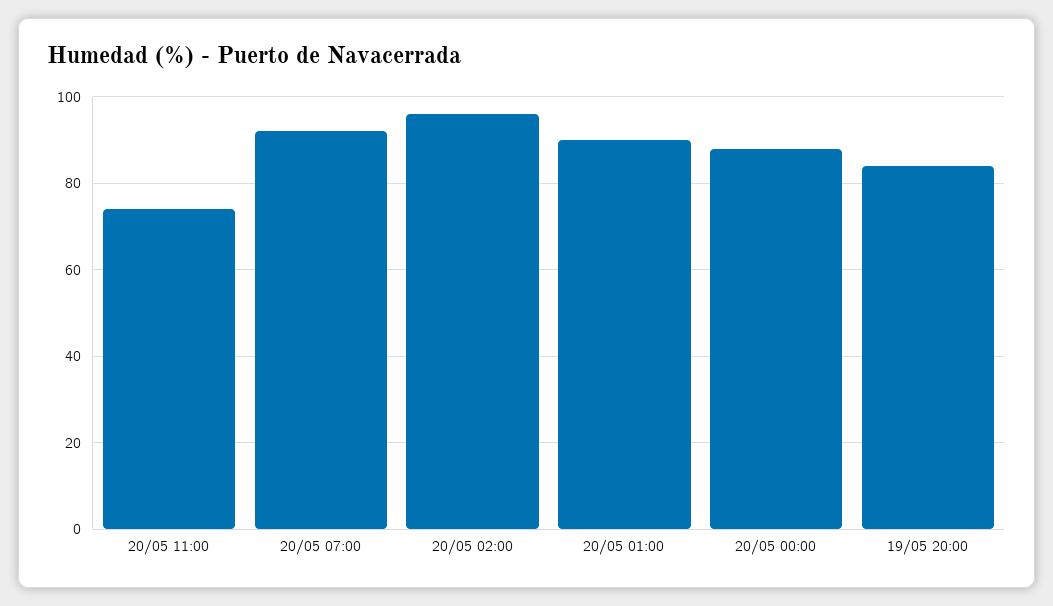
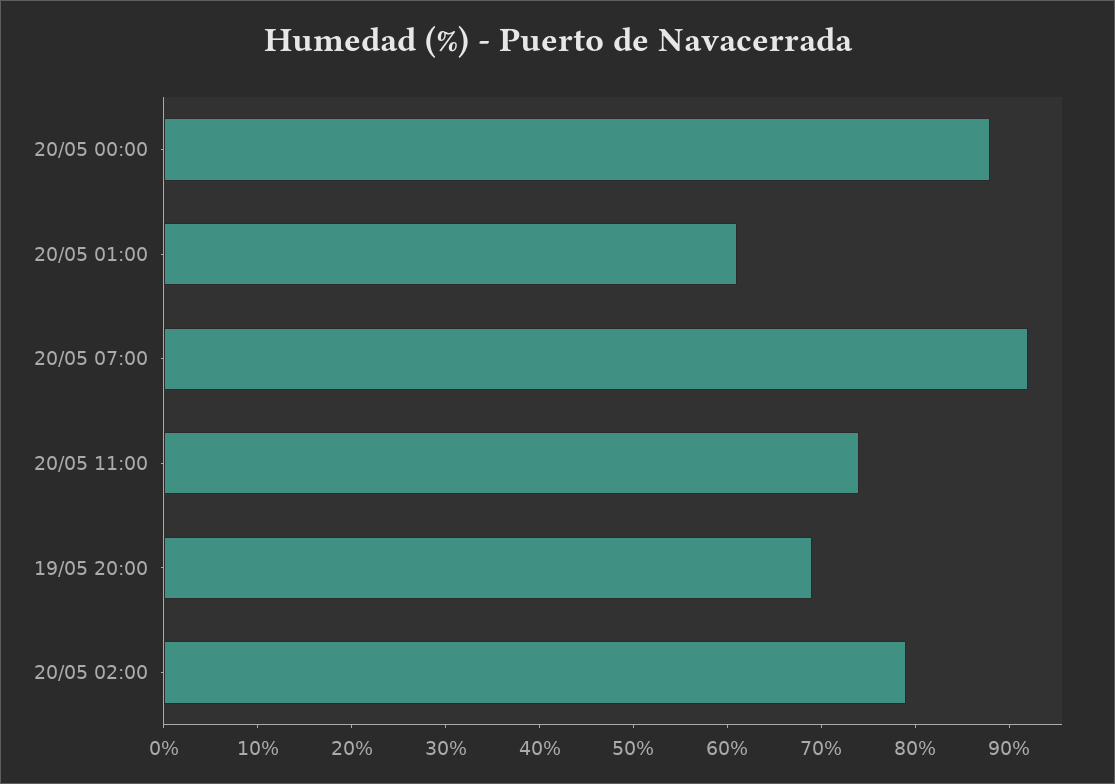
20/05 02:00: 95 -> 79
20/05 01:00: 90 -> 61
19/05 20:00: 85 -> 69

